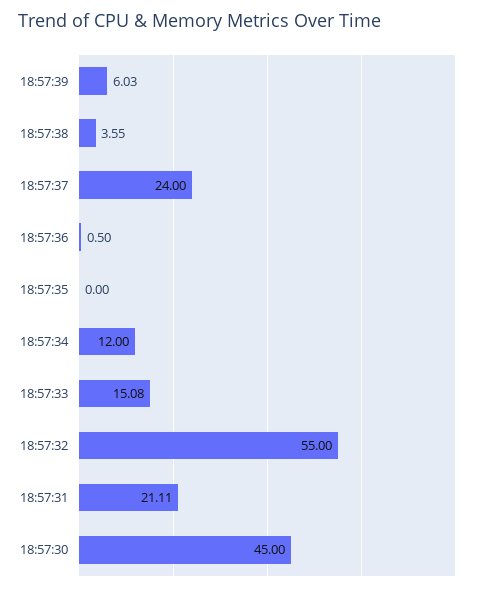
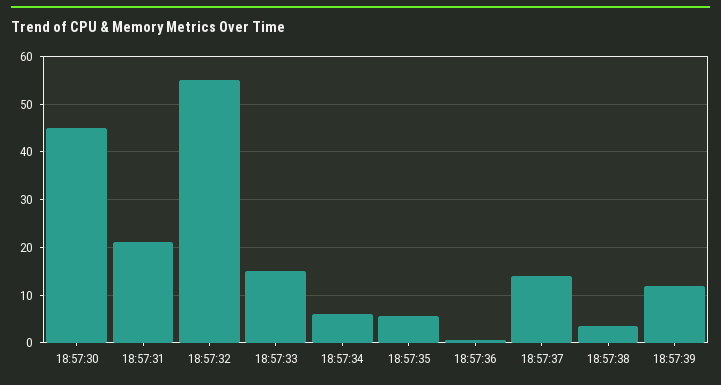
18:57:39: 6.03 -> 12
18:57:37: 24 -> 14
18:57:35: 0 -> 6
18:57:34: 12 -> 6

